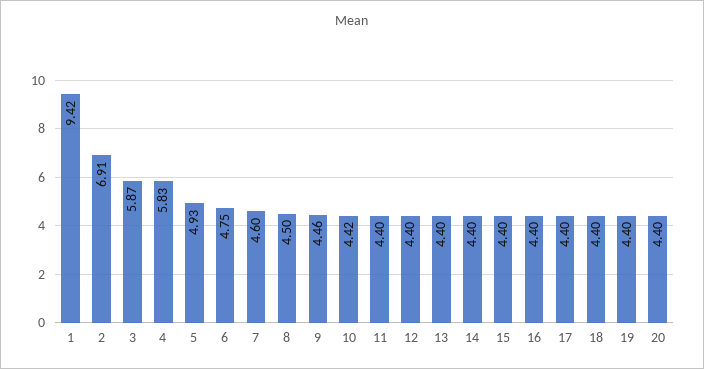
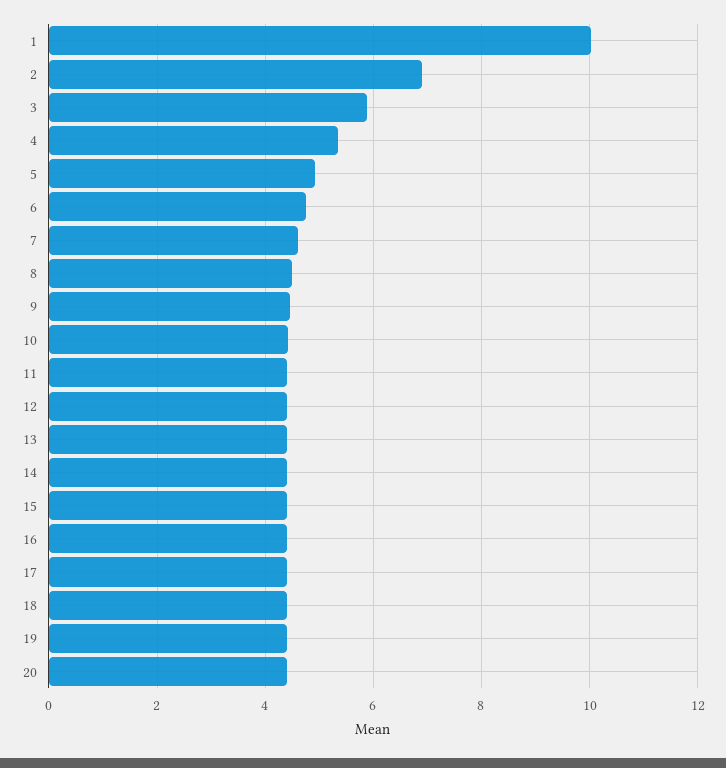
1: 9.42 -> 10
4: 5.83 -> 5.4

